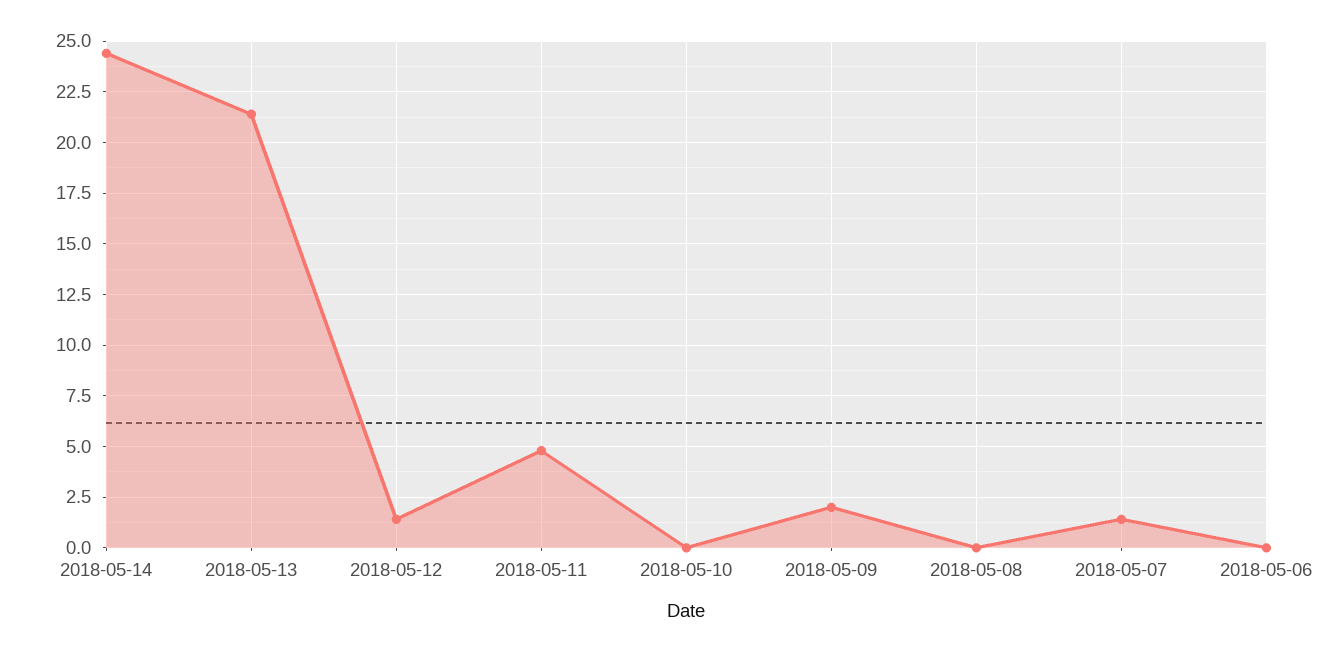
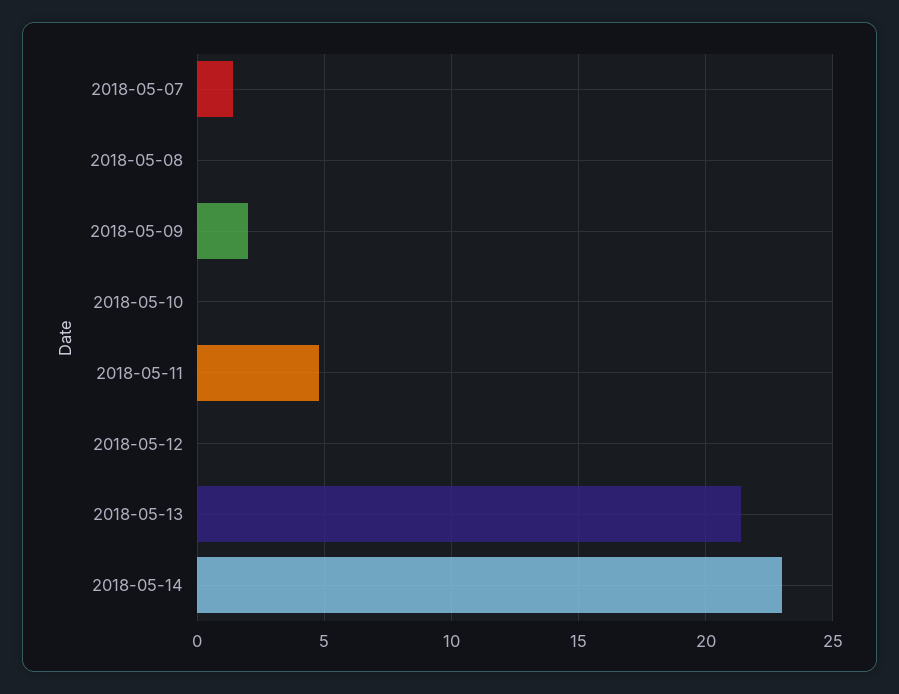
2018-05-14: 24.5 -> 23
2018-05-12: 1.5 -> 0
2018-05-06: 0 -> none

